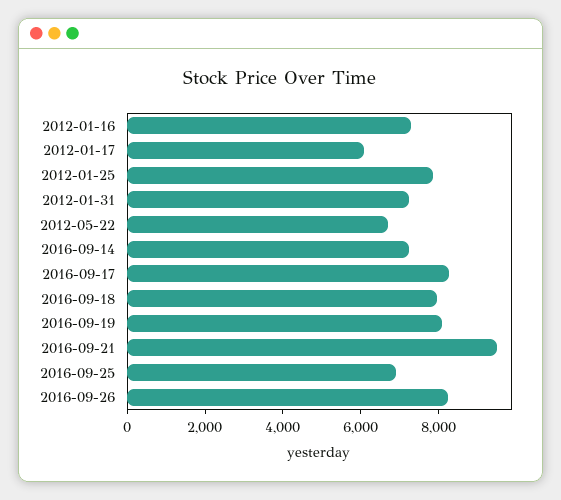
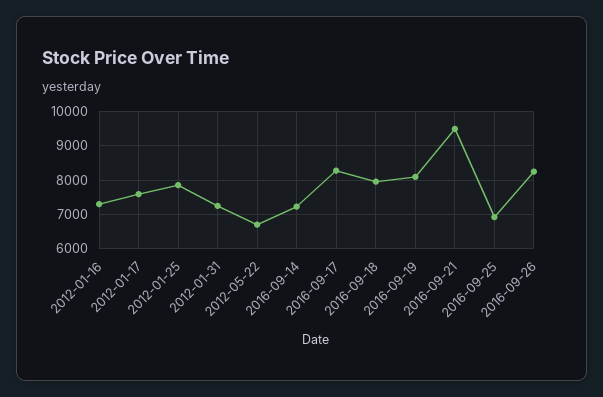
2012-01-17: 6000 -> 7600

